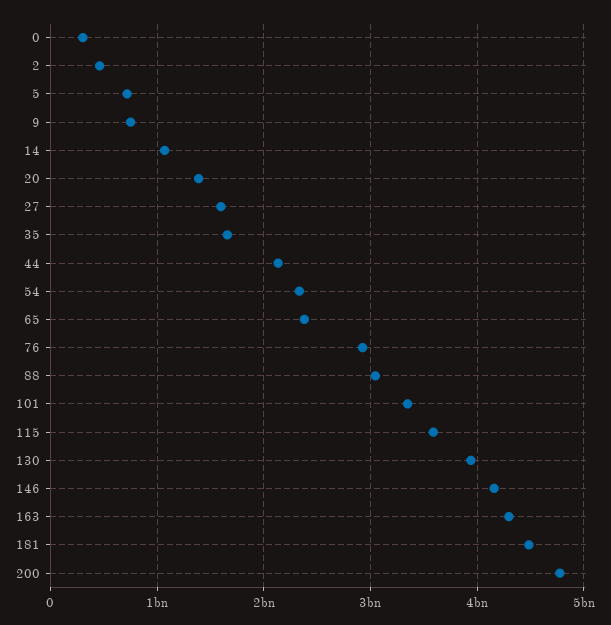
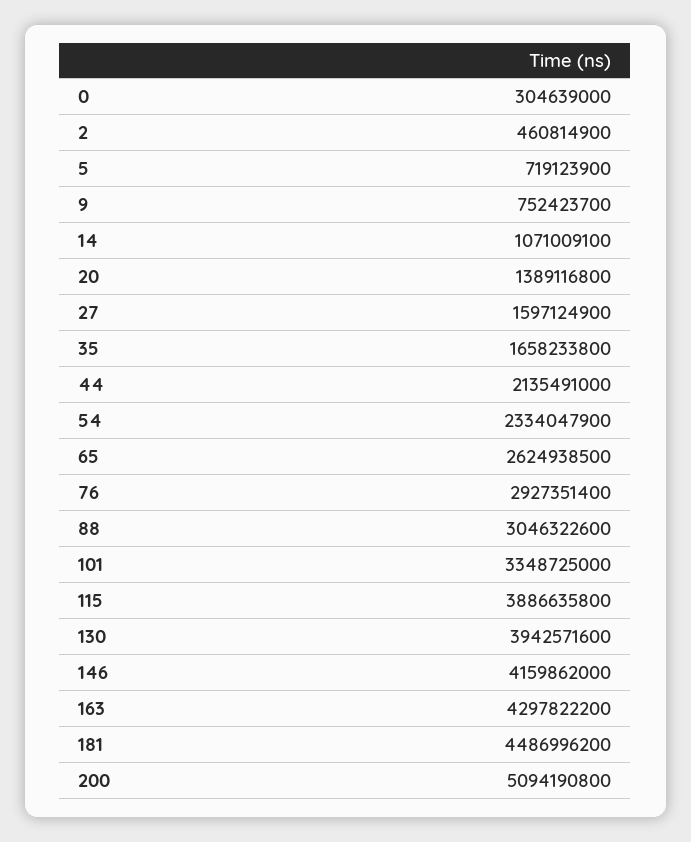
65: 2400000000 -> 2624938500
115: 3600000000 -> 3886635800
200: 4800000000 -> 5094190800

